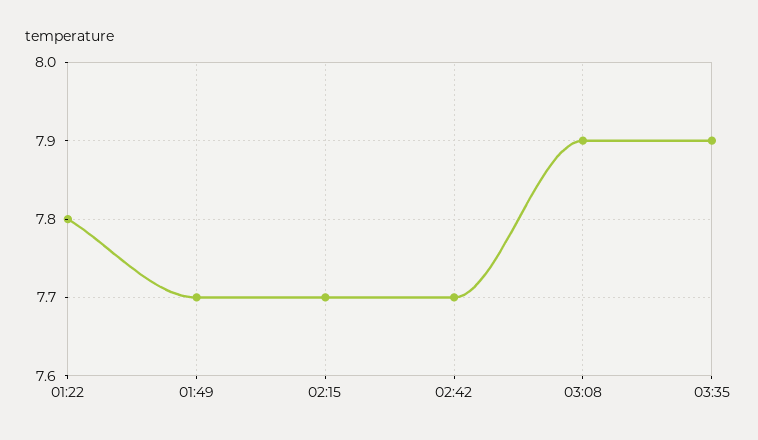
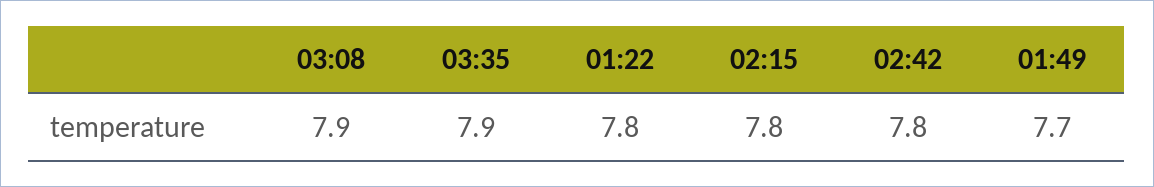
02:15: 7.7 -> 7.8
02:42: 7.7 -> 7.8

